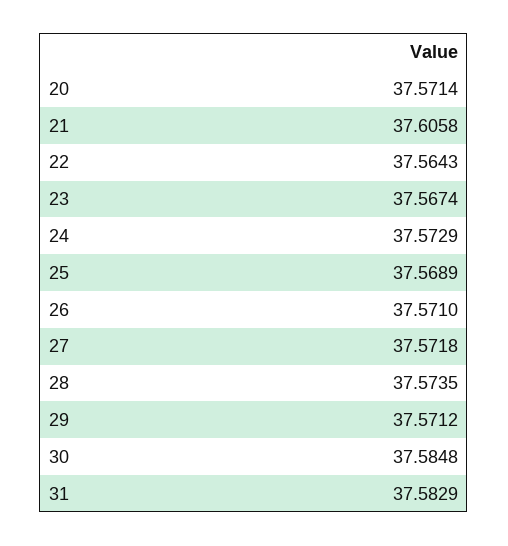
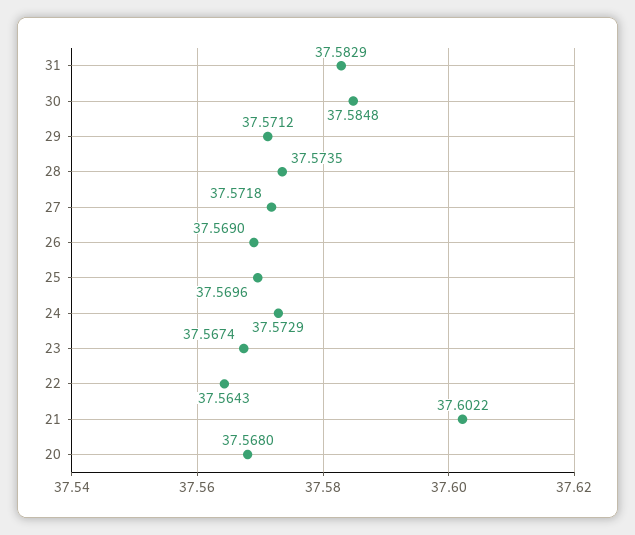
20: 37.5714 -> 37.568
21: 37.6058 -> 37.6022
25: 37.5689 -> 37.5696
26: 37.571 -> 37.569

